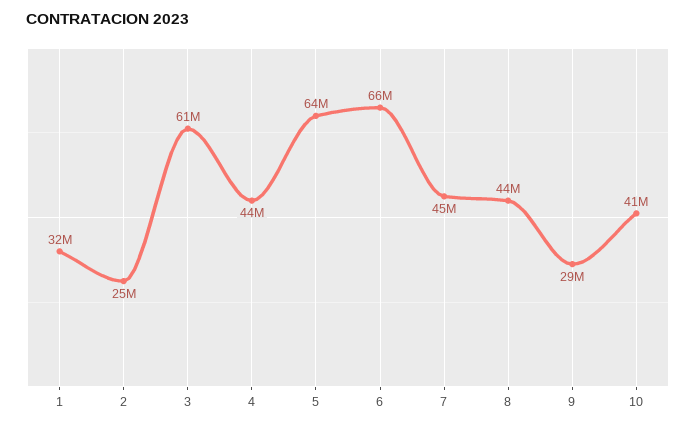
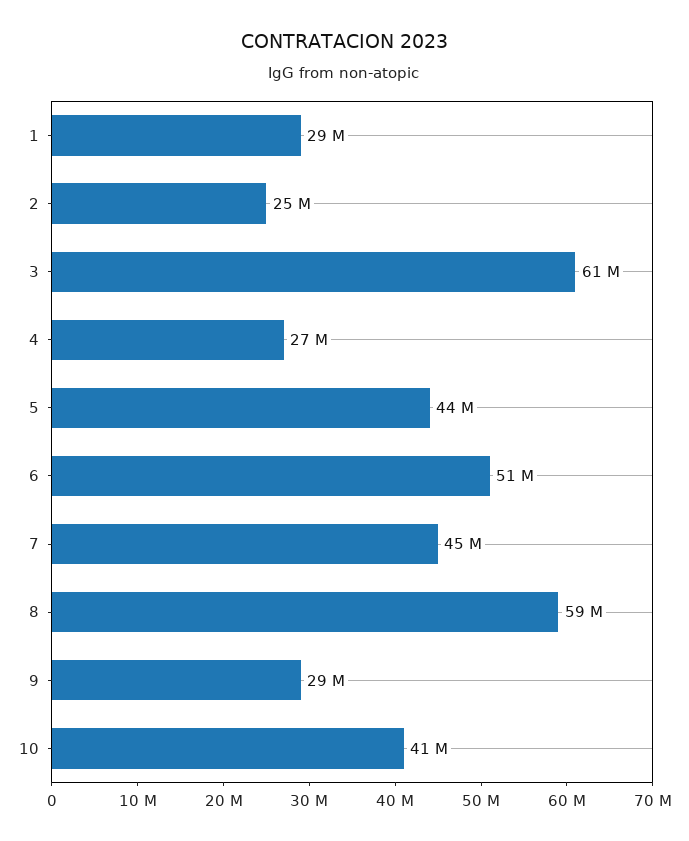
1: 32000000 -> 29000000
4: 44000000 -> 27000000
5: 64000000 -> 44000000
6: 66000000 -> 51000000
8: 44000000 -> 59000000

